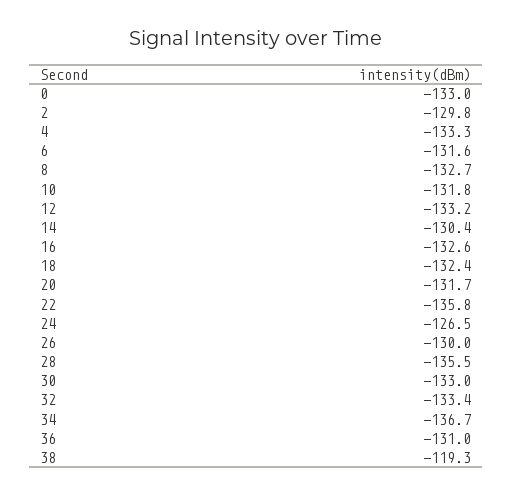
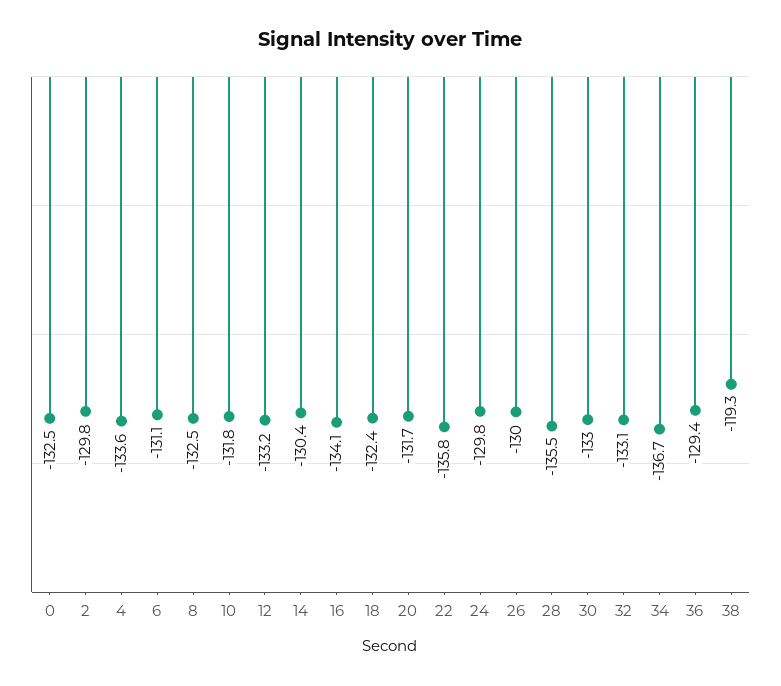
0: -133 -> -132.5
4: -133.3 -> -133.6
6: -131.6 -> -131.1
8: -132.7 -> -132.5
16: -132.6 -> -134.1
24: -126.5 -> -129.8
32: -133.4 -> -133.1
36: -131 -> -129.4

